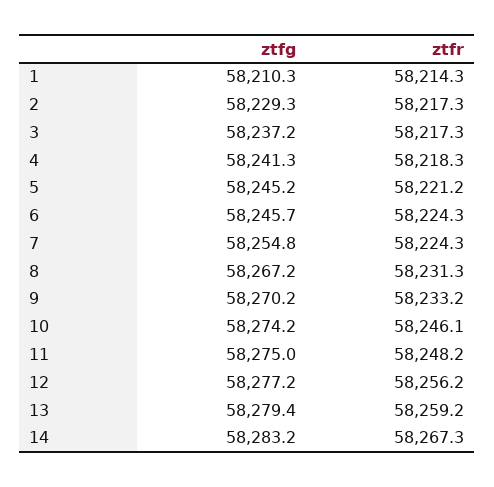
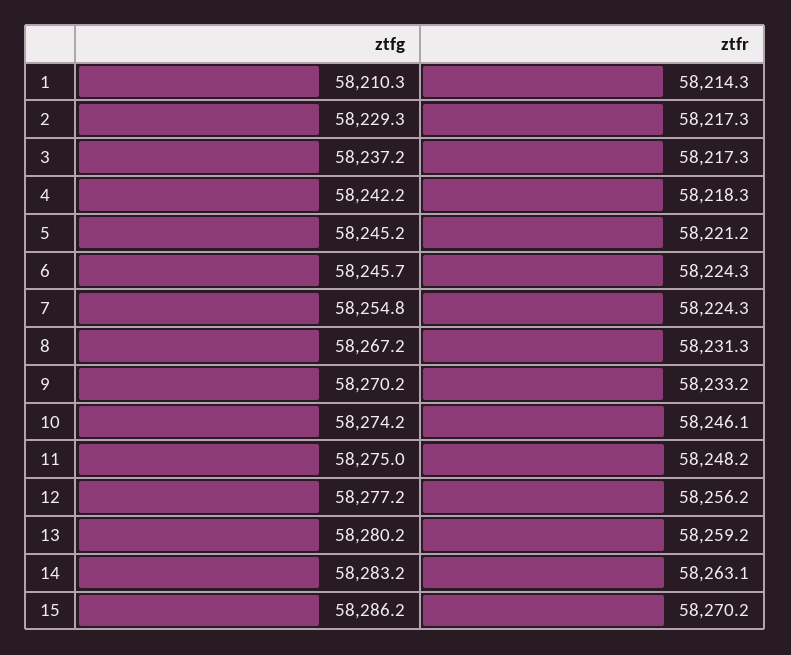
ztfg, 4: 58241.3 -> 58242.2
ztfg, 13: 58279.4 -> 58280.2
ztfr, 14: 58267.3 -> 58263.1
ztfg, 15: none -> 58286.2
ztfr, 15: none -> 58270.2

